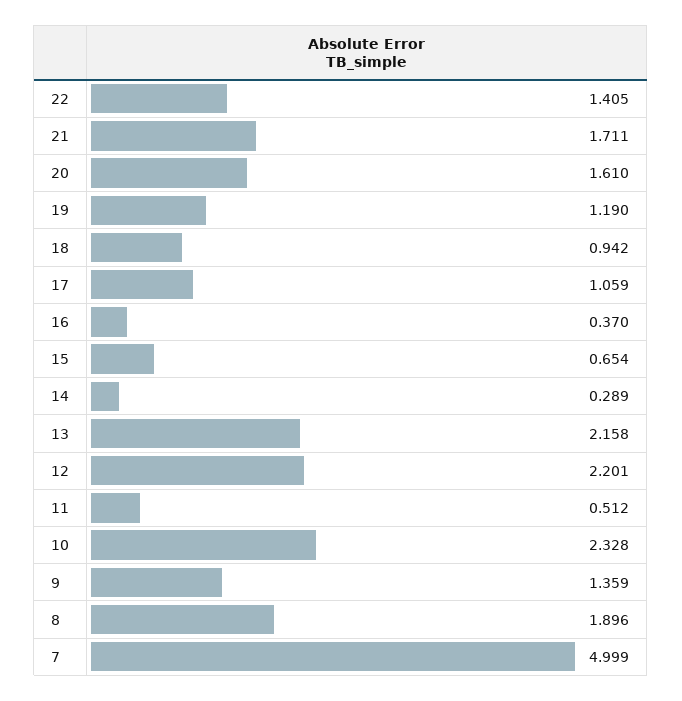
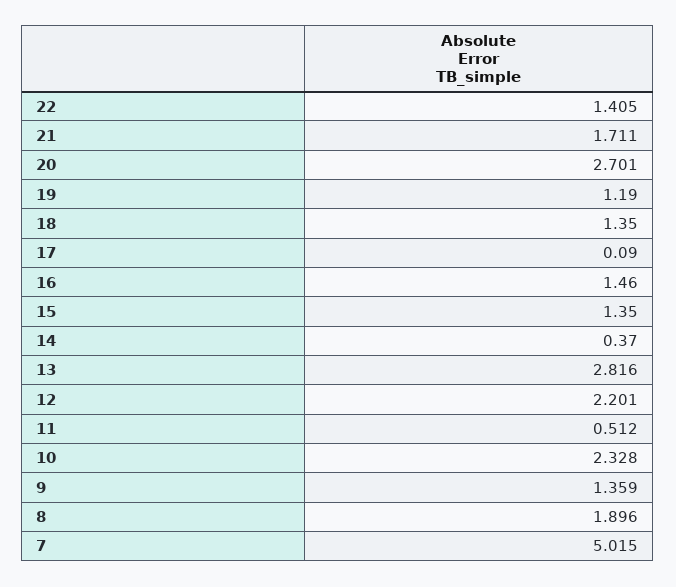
20: 1.61 -> 2.701
18: 0.942 -> 1.35
17: 1.059 -> 0.09
16: 0.37 -> 1.46
15: 0.654 -> 1.35
14: 0.289 -> 0.37
13: 2.158 -> 2.816
7: 4.999 -> 5.015

